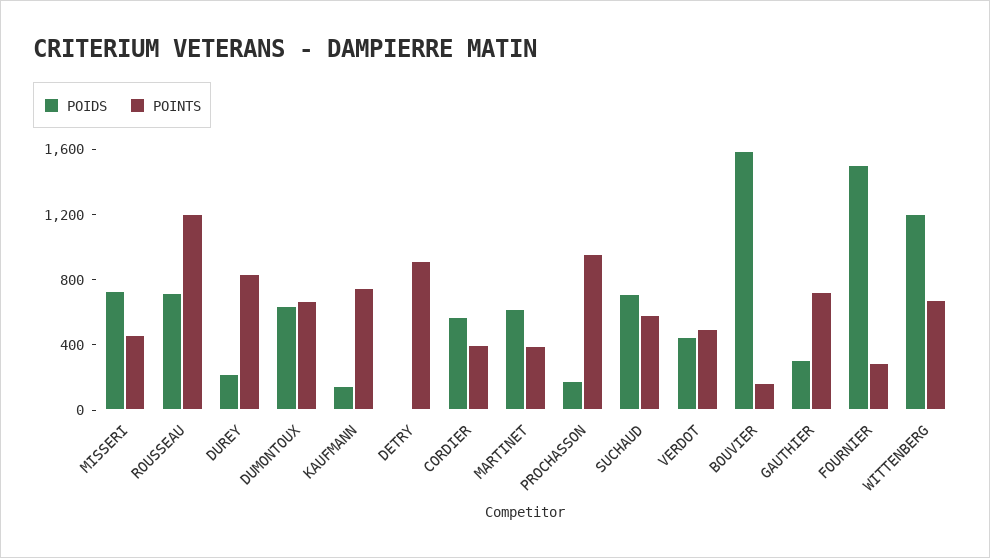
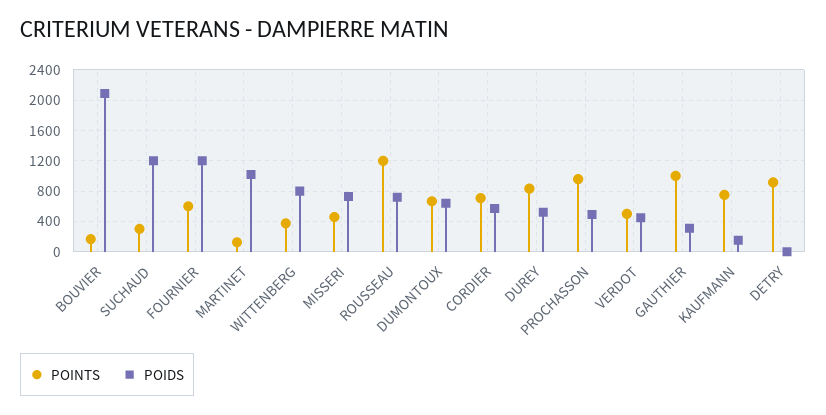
POIDS, DUREY: 200 -> 500
POINTS, CORDIER: 400 -> 700
POIDS, MARTINET: 600 -> 1000
POINTS, MARTINET: 400 -> 100
POIDS, PROCHASSON: 200 -> 500
POIDS, SUCHAUD: 700 -> 1200
POINTS, SUCHAUD: 600 -> 300
POIDS, BOUVIER: 1600 -> 2100
POINTS, GAUTHIER: 700 -> 1000
POIDS, FOURNIER: 1500 -> 1200
POINTS, FOURNIER: 300 -> 600
POIDS, WITTENBERG: 1200 -> 800
POINTS, WITTENBERG: 700 -> 400

